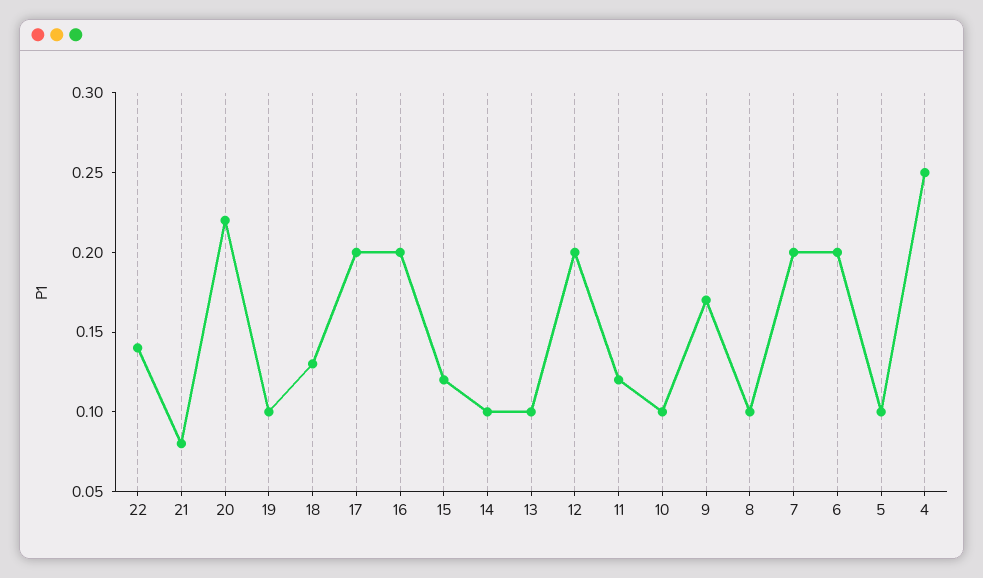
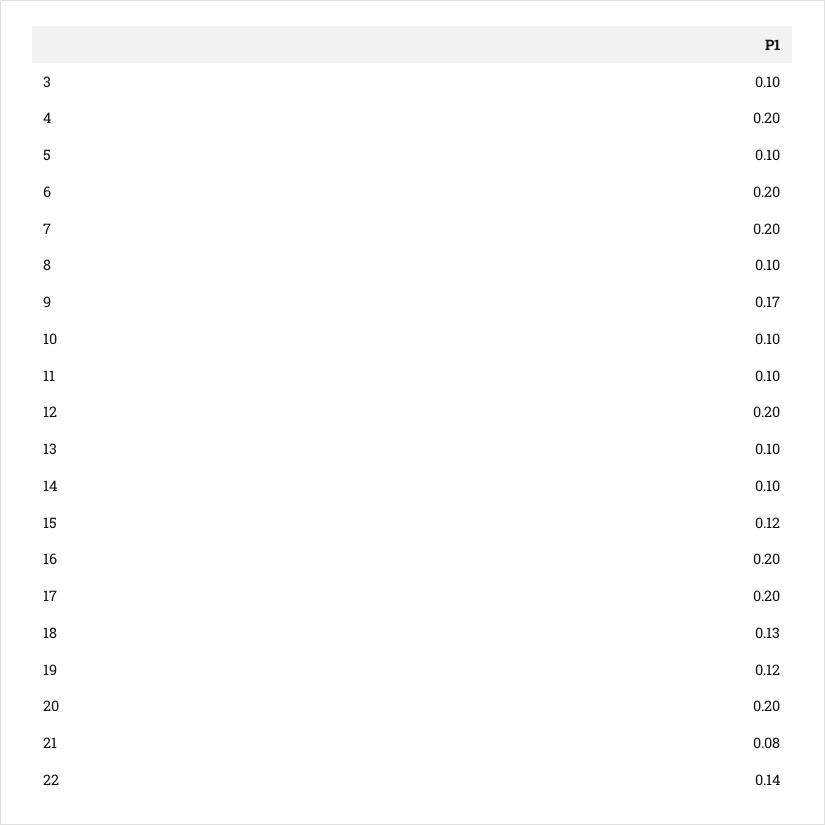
20: 0.22 -> 0.2
19: 0.1 -> 0.12
11: 0.12 -> 0.1
4: 0.25 -> 0.2
3: none -> 0.1

